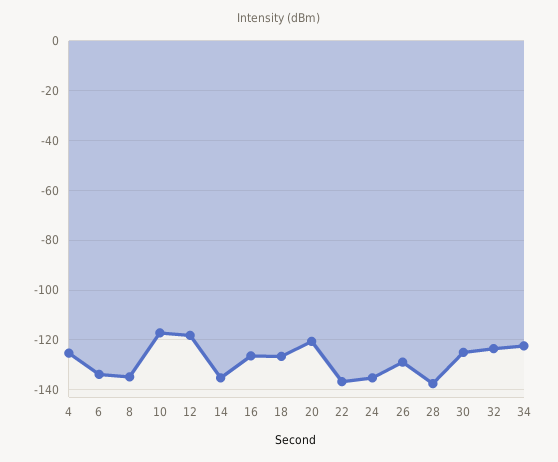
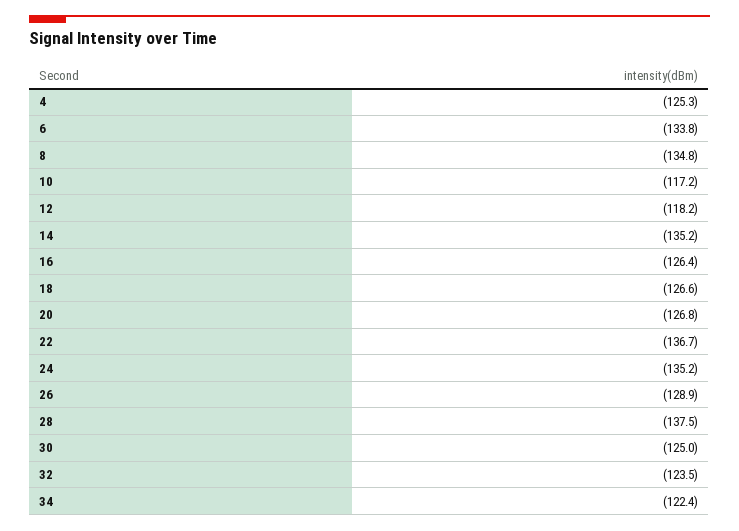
20: -120 -> -126.8

